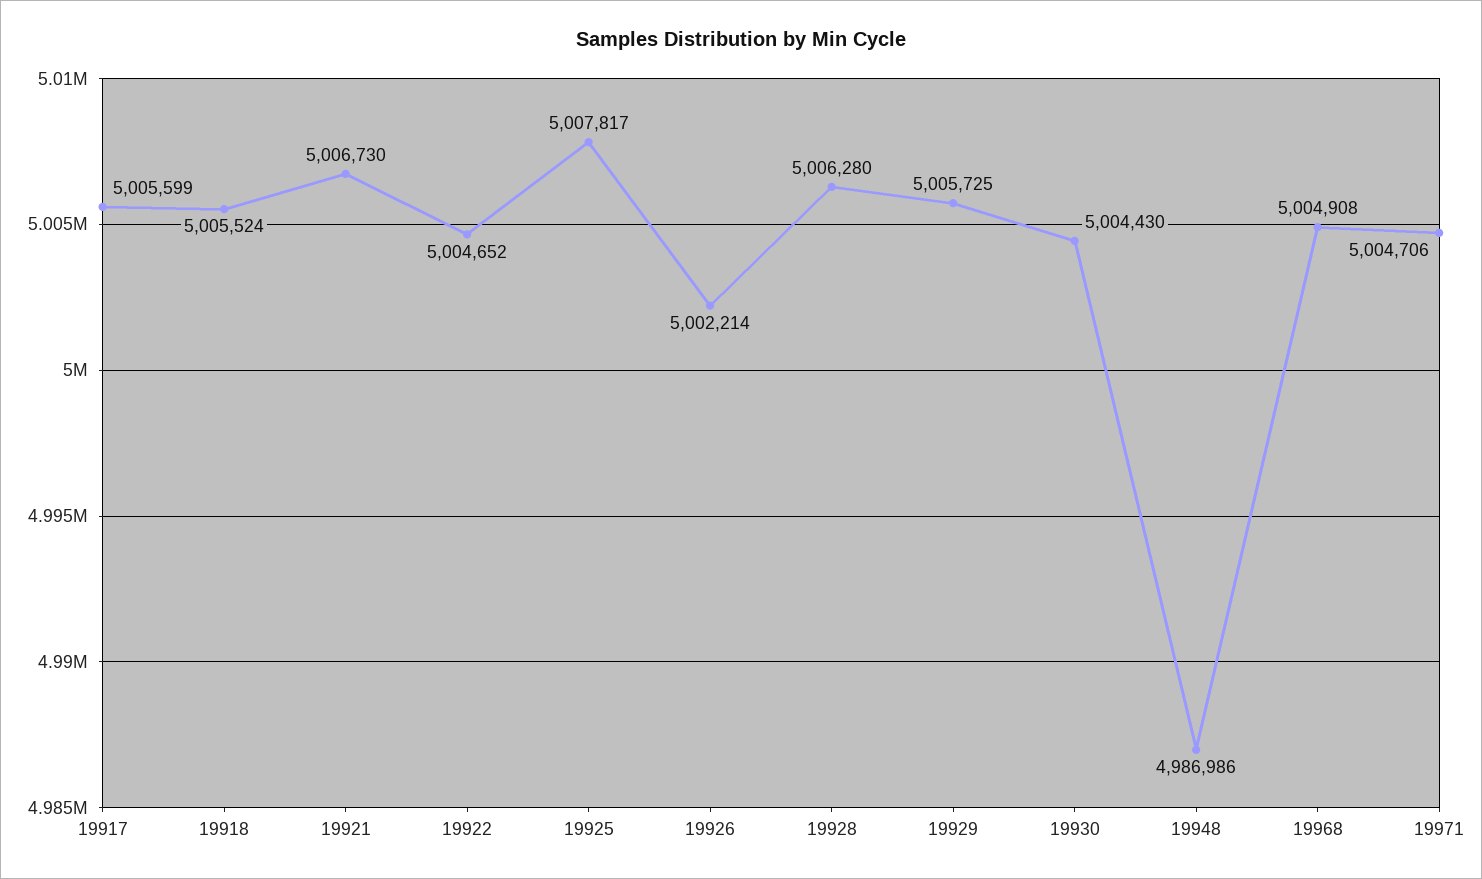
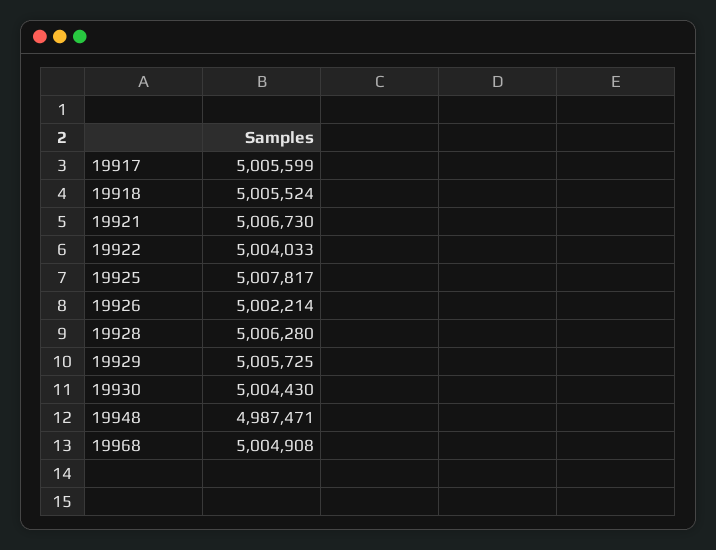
19922: 5004652 -> 5004033
19948: 4986986 -> 4987471
19971: 5004706 -> none

